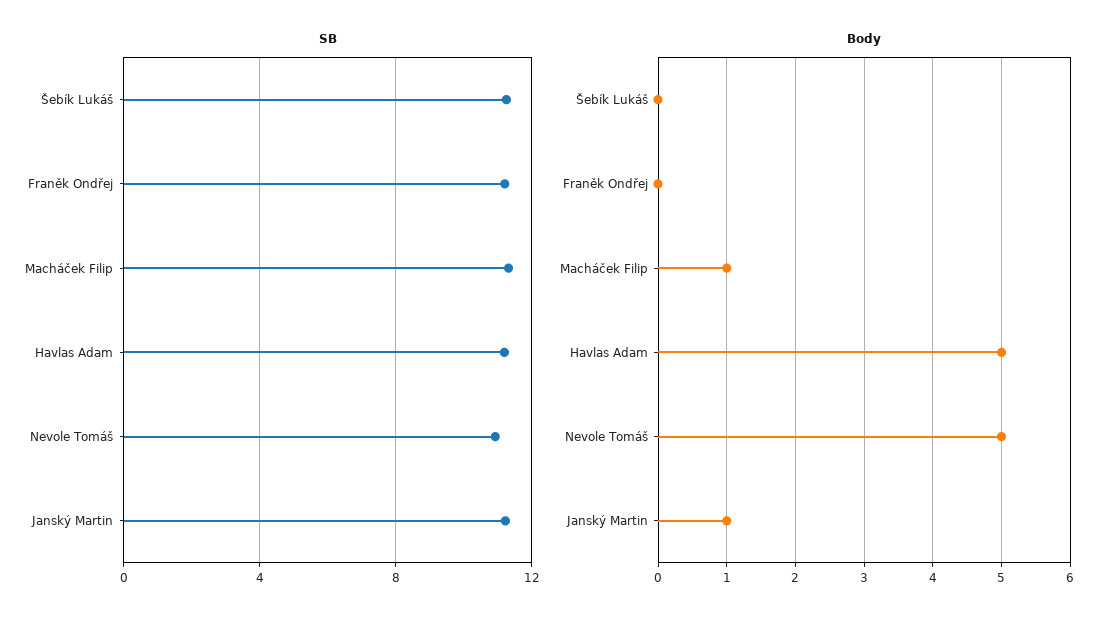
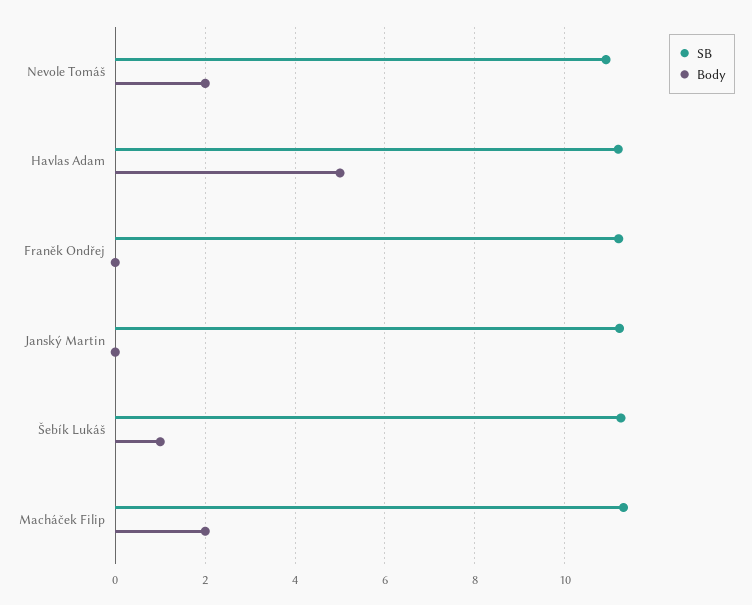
Body, Šebík Lukáš: 0 -> 1
Body, Macháček Filip: 1 -> 2
Body, Nevole Tomáš: 5 -> 2
Body, Janský Martin: 1 -> 0

